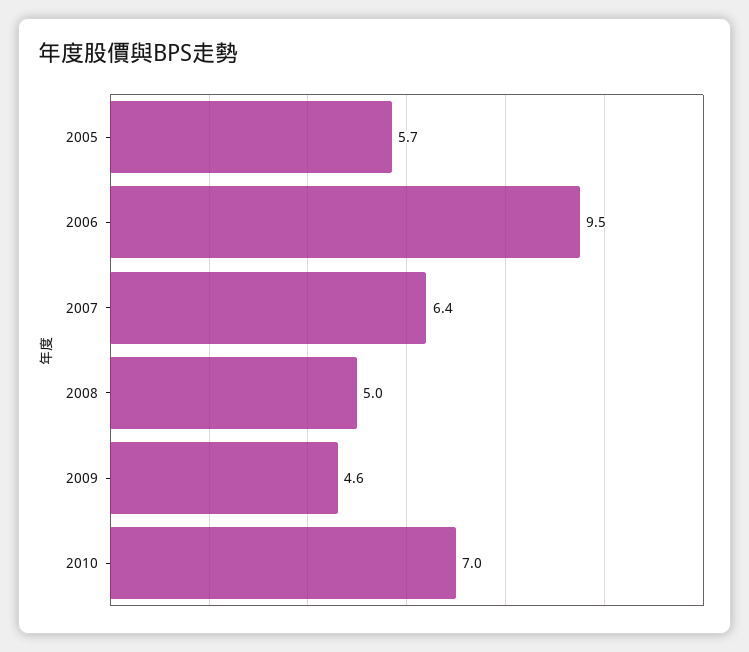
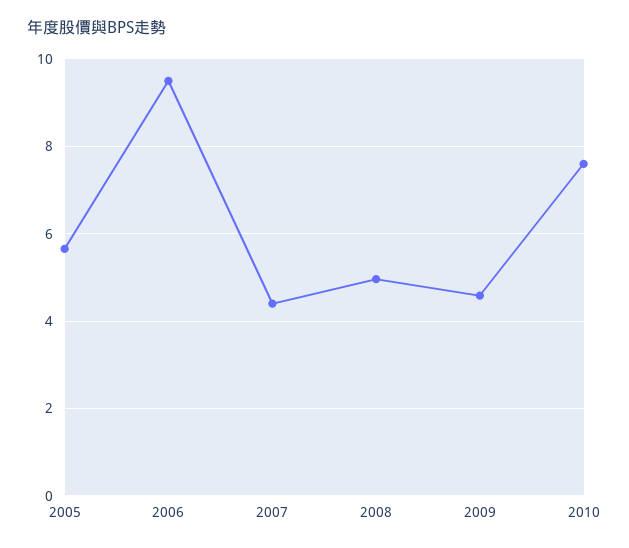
2007: 6.4 -> 4.4
2010: 7 -> 7.6

